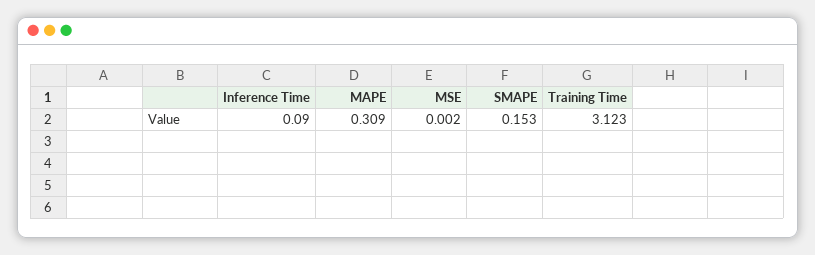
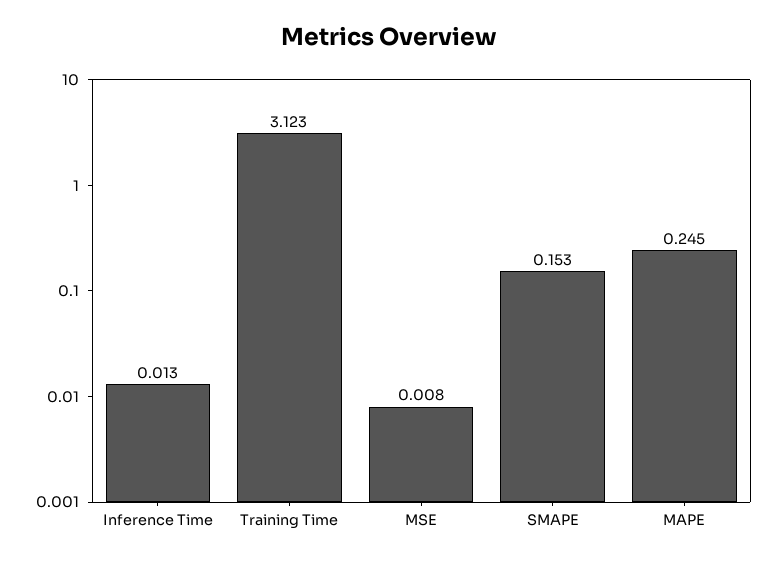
Inference Time: 0.09 -> 0.013
MAPE: 0.309 -> 0.245
MSE: 0.002 -> 0.008

